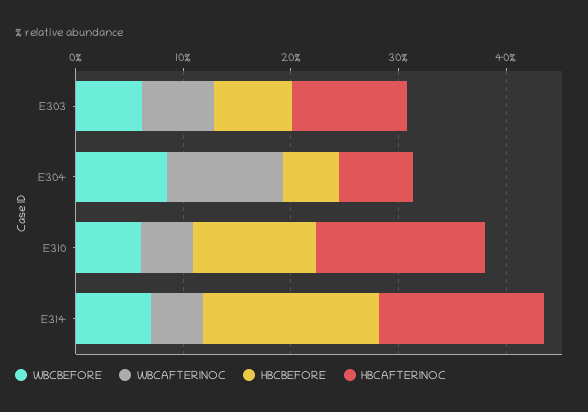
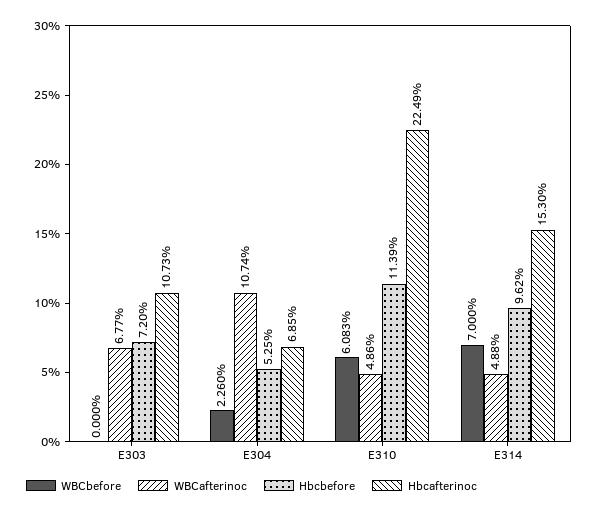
WBCBEFORE, E303: 6 -> 0
WBCBEFORE, E304: 8 -> 2.26
HBCAFTERINOC, E310: 16 -> 22.49
HBCBEFORE, E314: 16 -> 9.62

